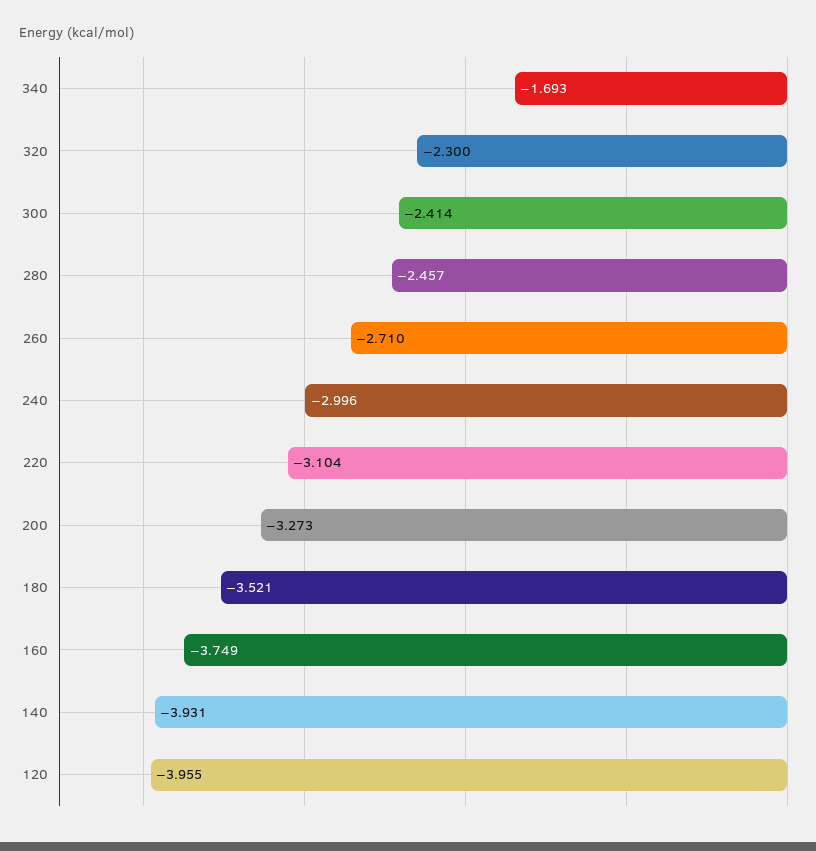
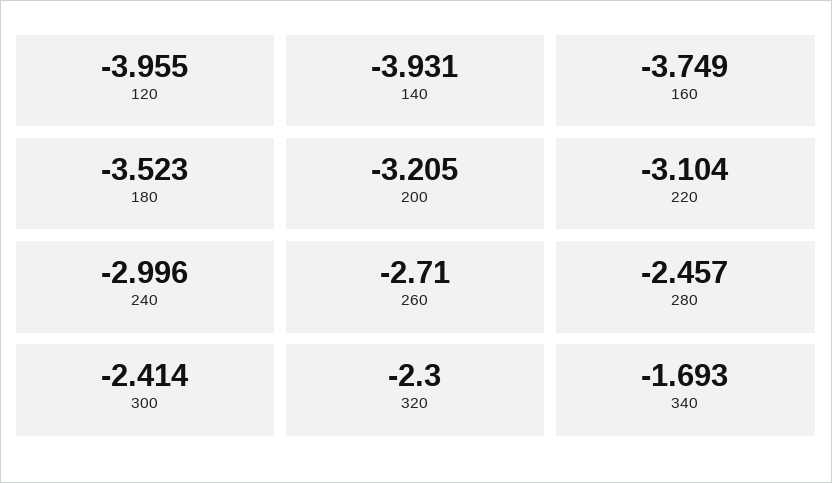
200: -3.273 -> -3.205
180: -3.521 -> -3.523

